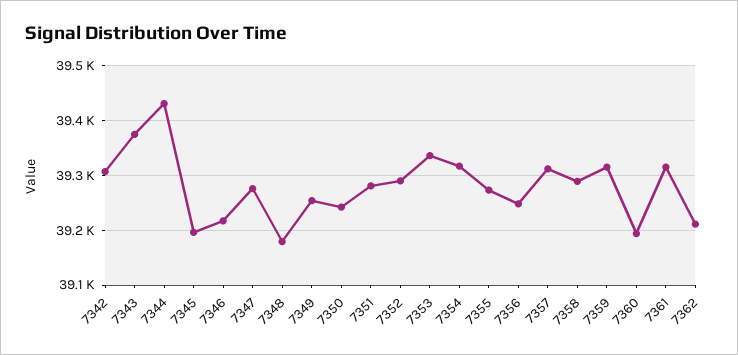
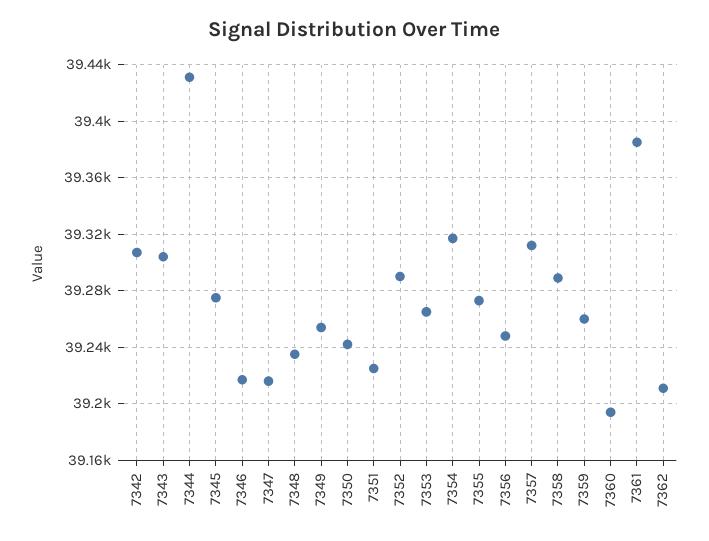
7343: 39380 -> 39305
7345: 39200 -> 39275
7347: 39280 -> 39215
7348: 39180 -> 39235
7351: 39280 -> 39225
7353: 39340 -> 39265
7359: 39320 -> 39260
7361: 39320 -> 39385

